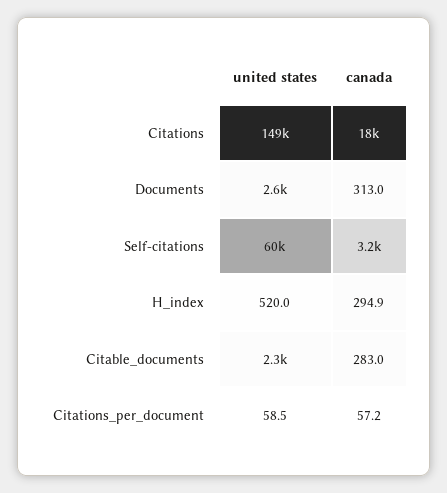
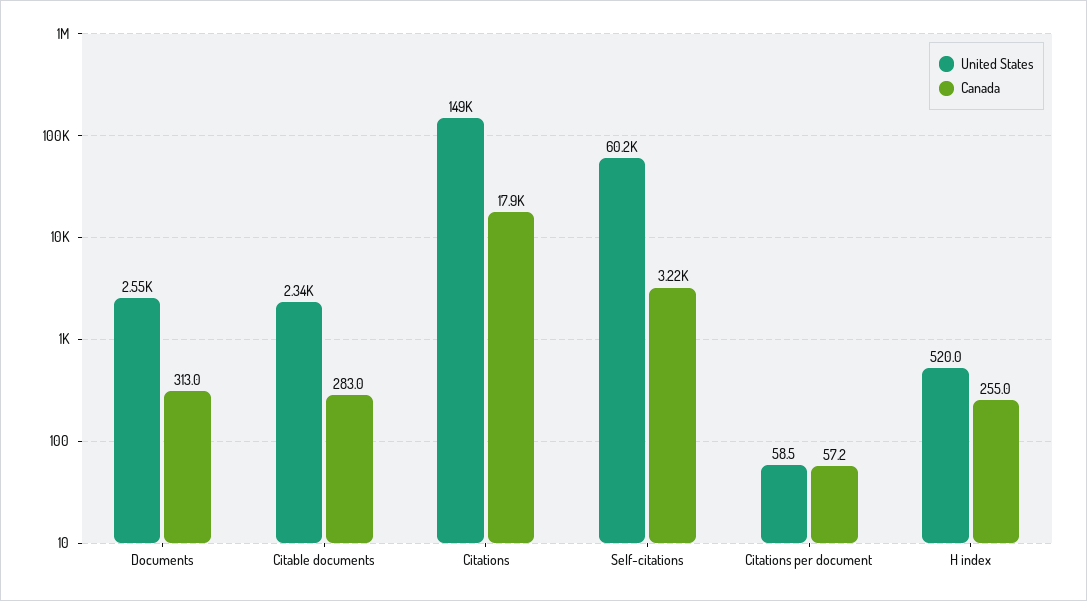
canada, H_index: 294.9 -> 255

